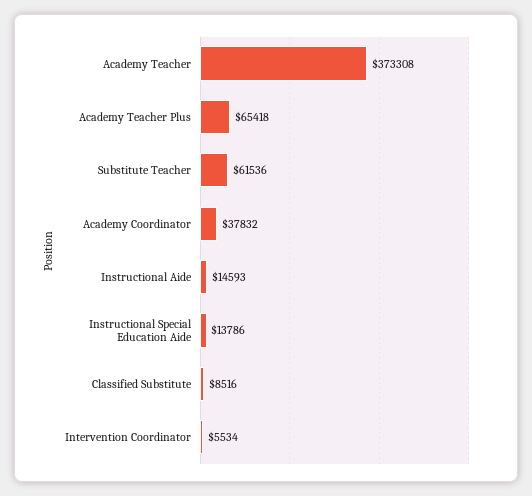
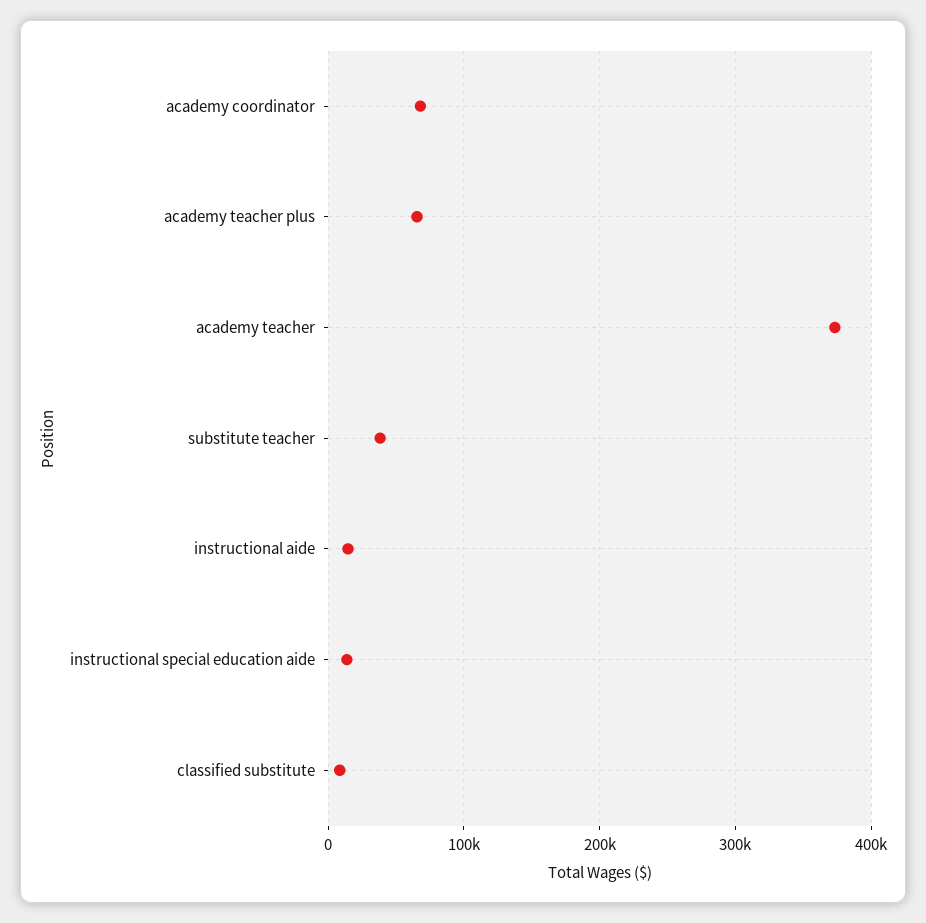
Substitute Teacher: 61536 -> 40000
Academy Coordinator: 37832 -> 70000
Intervention Coordinator: 5534 -> none

